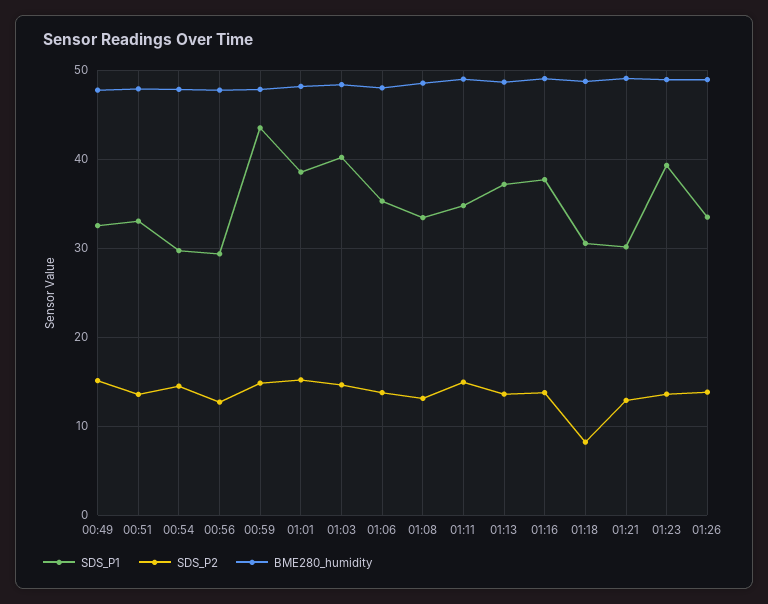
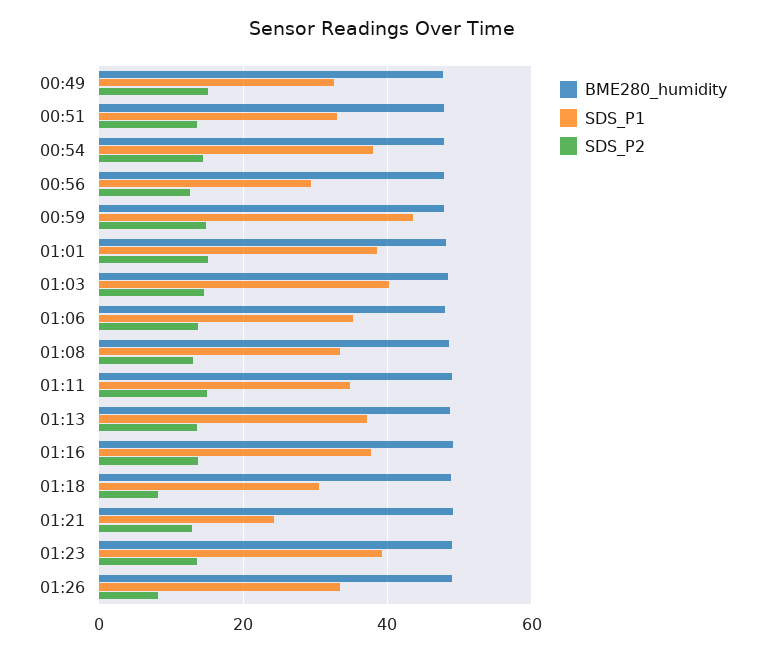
SDS_P1, 00:54: 30 -> 38
SDS_P1, 01:21: 30 -> 24
SDS_P2, 01:26: 14 -> 8

